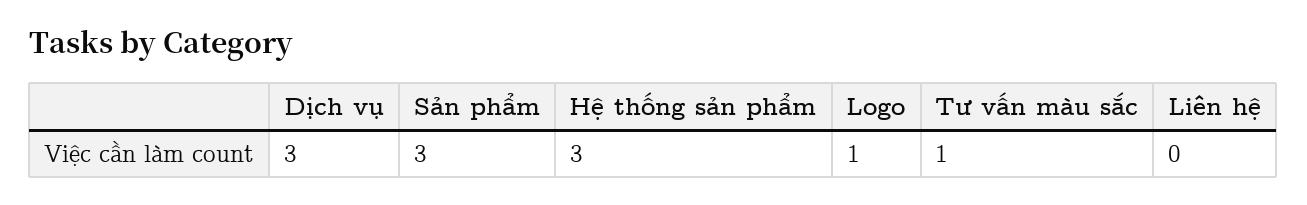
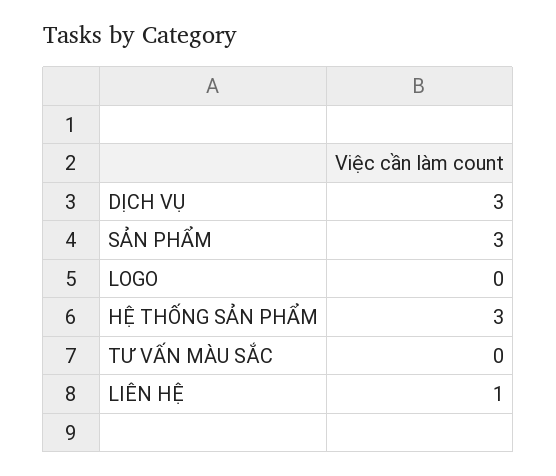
Logo: 1 -> 0
Tư vấn màu sắc: 1 -> 0
Liên hệ: 0 -> 1

